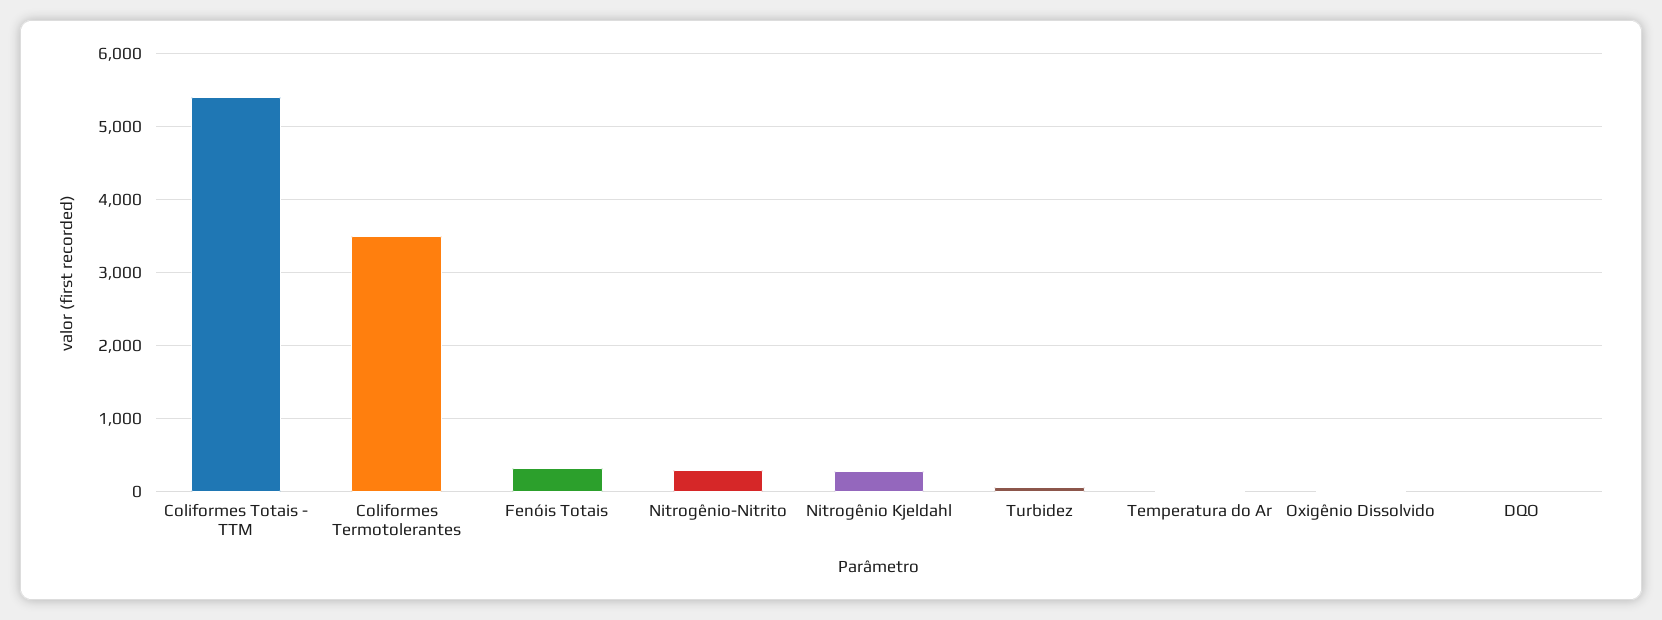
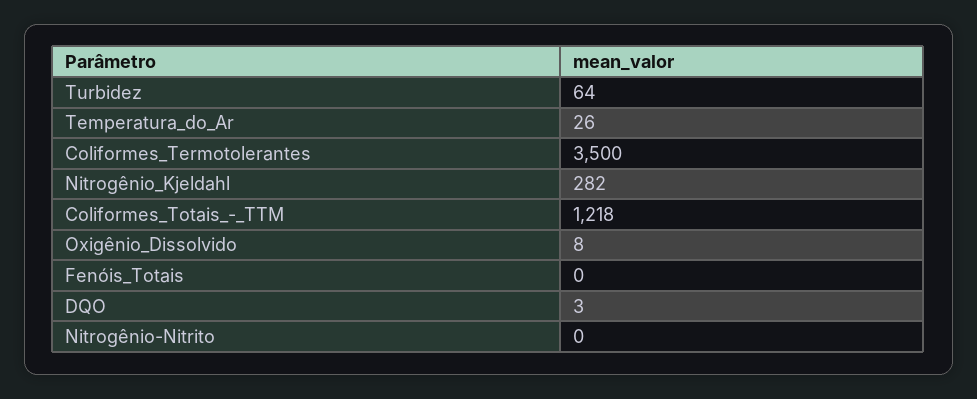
Coliformes Totais - TTM: 5400 -> 1218
Fenóis Totais: 300 -> 0
Nitrogênio-Nitrito: 300 -> 0

